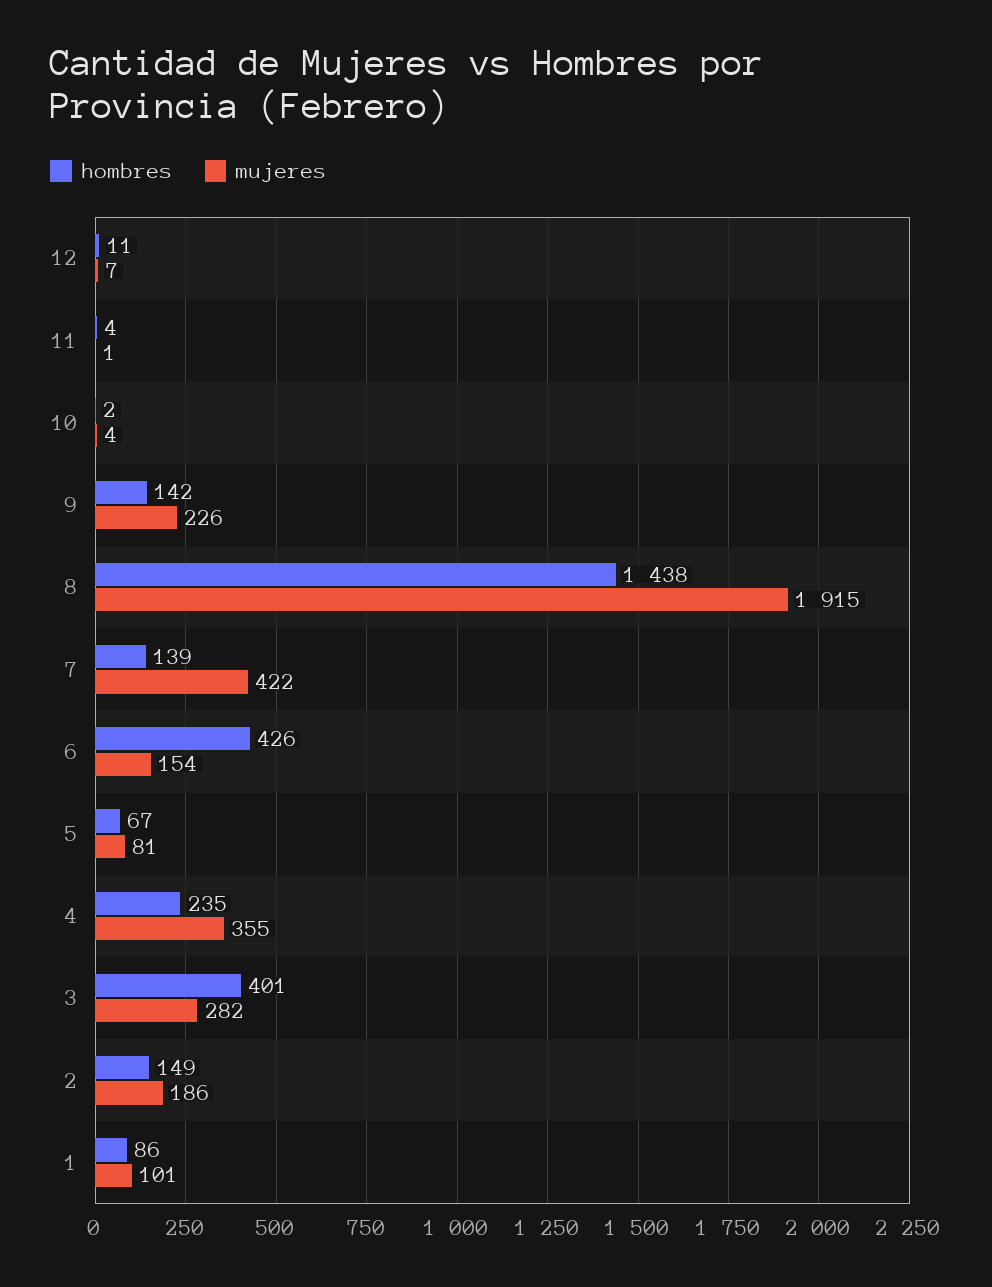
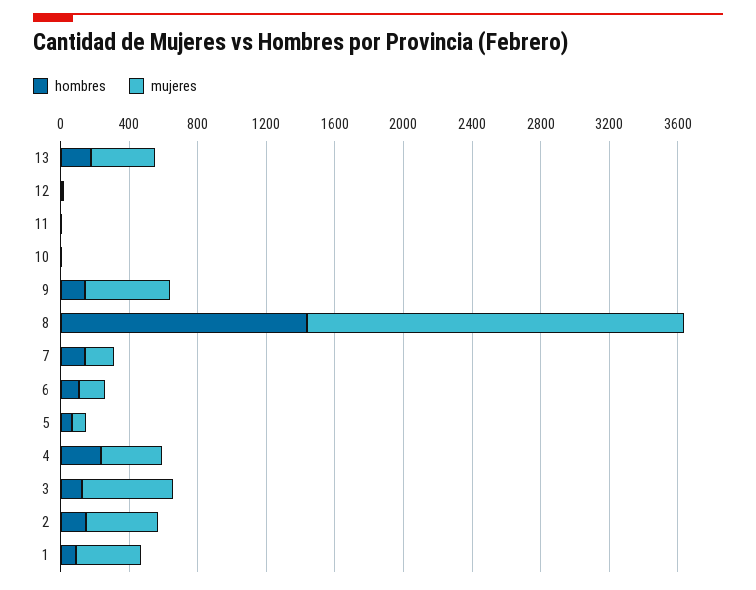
mujeres, 9: 226 -> 500
mujeres, 8: 1915 -> 2200
mujeres, 7: 422 -> 200
hombres, 6: 426 -> 100
hombres, 3: 401 -> 100
mujeres, 3: 282 -> 500
mujeres, 2: 186 -> 400
mujeres, 1: 101 -> 400
hombres, 13: none -> 200
mujeres, 13: none -> 400

